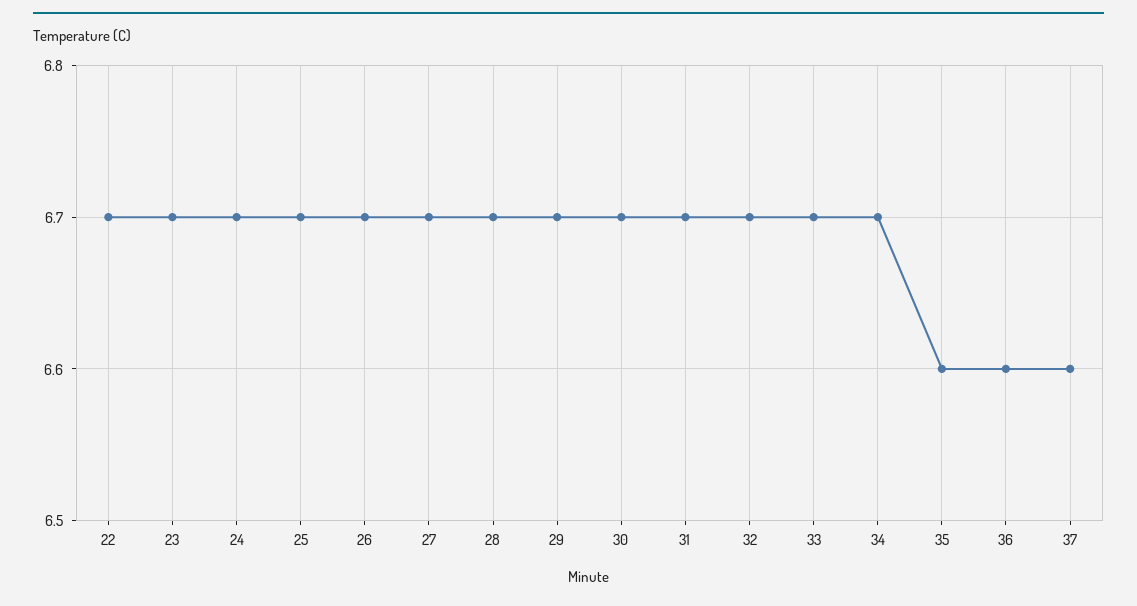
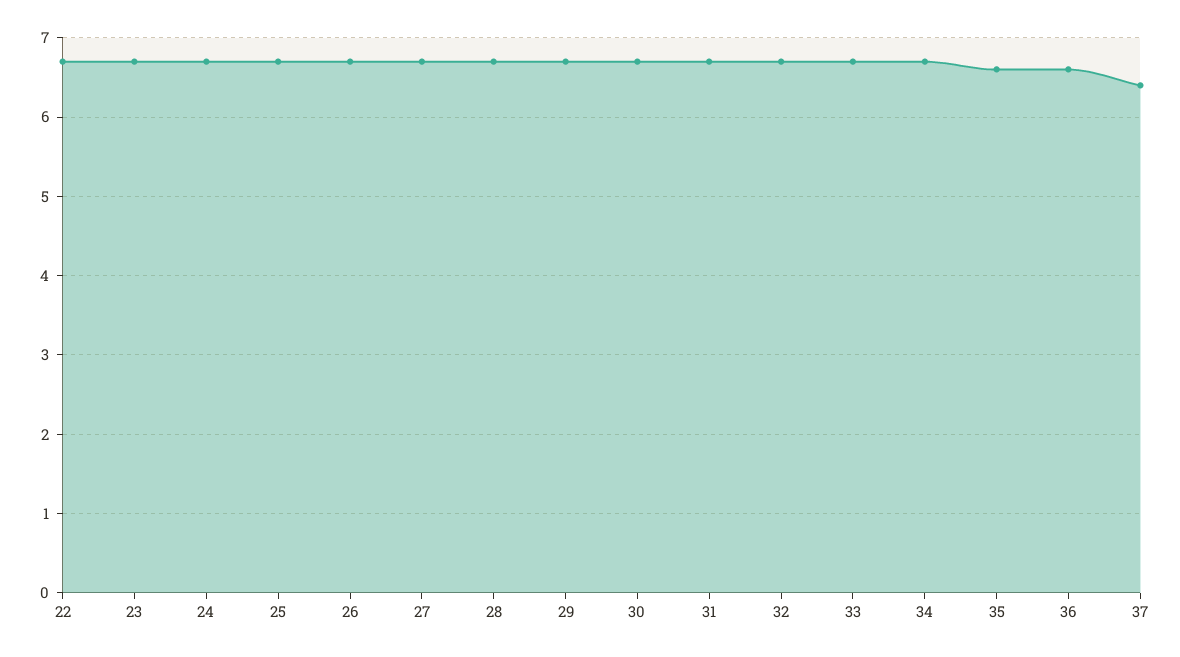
37: 6.6 -> 6.4

